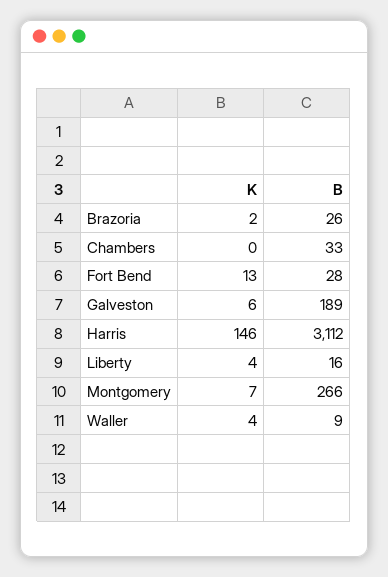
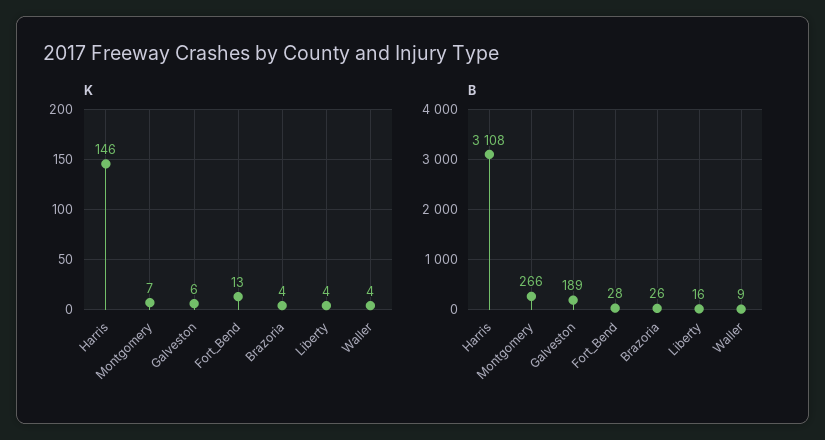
K, Brazoria: 2 -> 4
K, Chambers: 0 -> none
B, Chambers: 33 -> none
B, Harris: 3112 -> 3108

